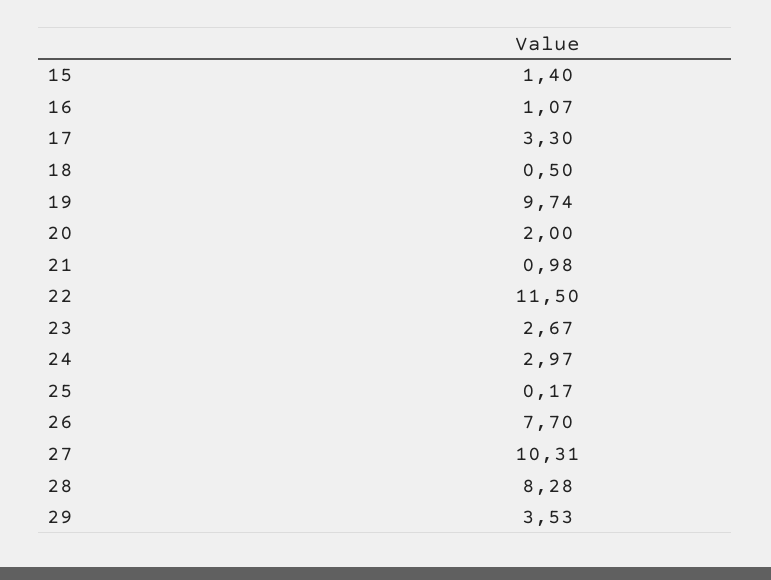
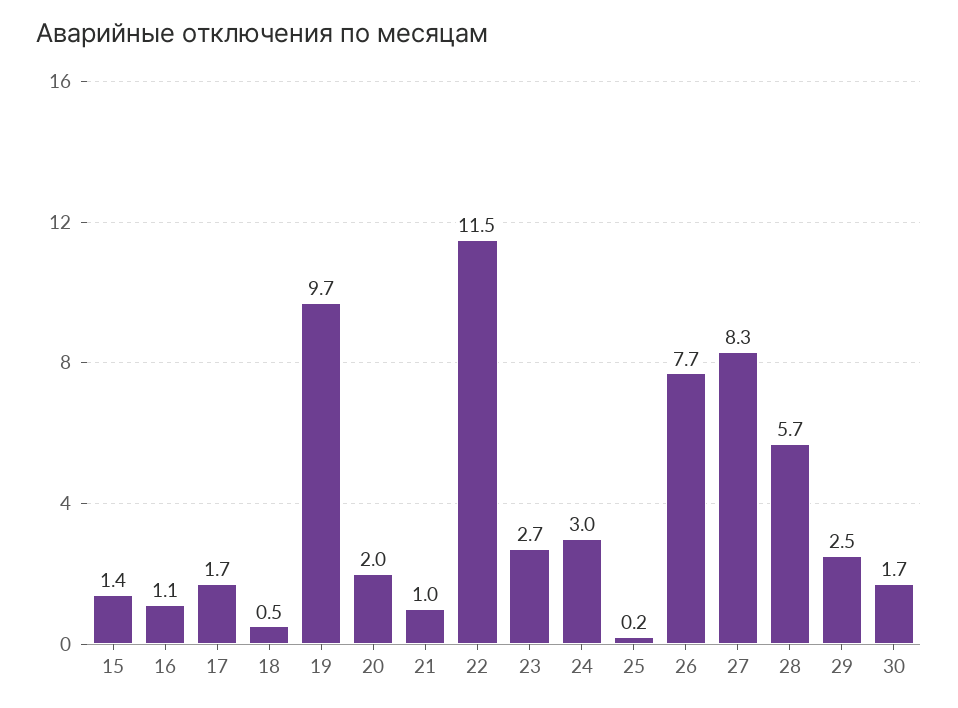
17: 3.3 -> 1.7
27: 10.31 -> 8.3
28: 8.28 -> 5.7
29: 3.53 -> 2.5
30: none -> 1.7

